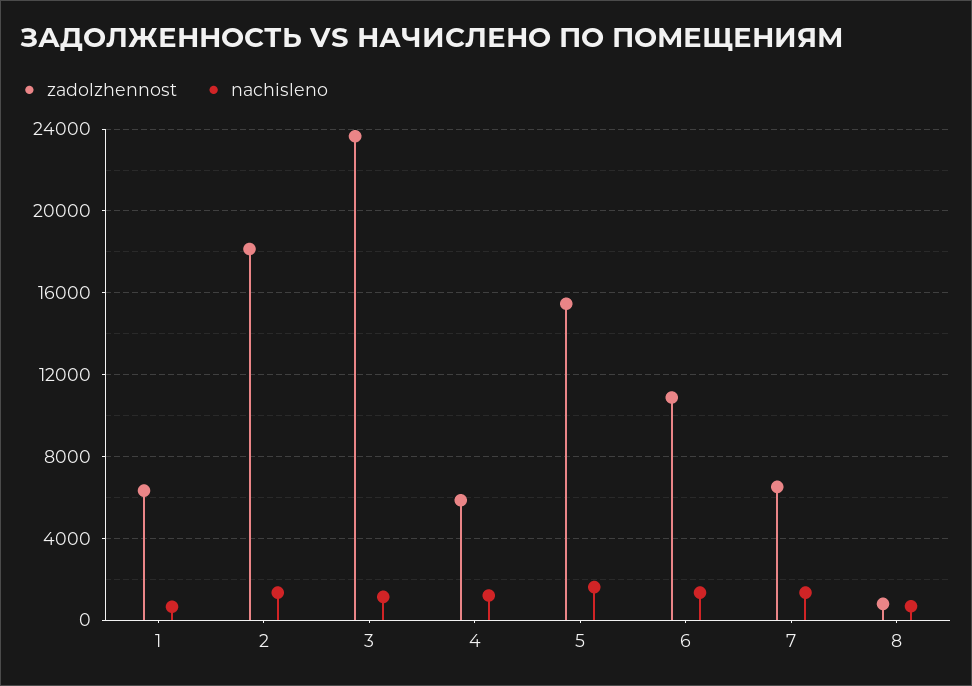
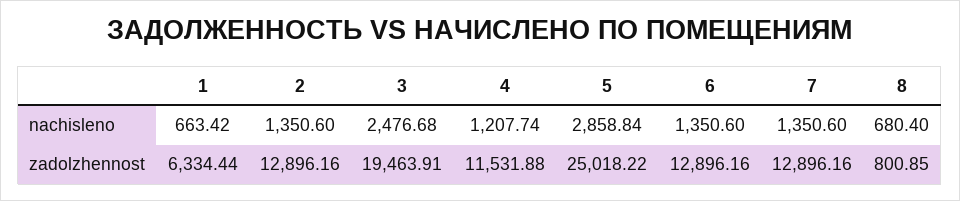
zadolzhennost, 2: 18000 -> 12896.16
zadolzhennost, 3: 23500 -> 19463.91
nachisleno, 3: 1000 -> 2476.68
zadolzhennost, 4: 6000 -> 11531.88
zadolzhennost, 5: 15500 -> 25018.22
nachisleno, 5: 1500 -> 2858.84
zadolzhennost, 6: 11000 -> 12896.16
zadolzhennost, 7: 6500 -> 12896.16

